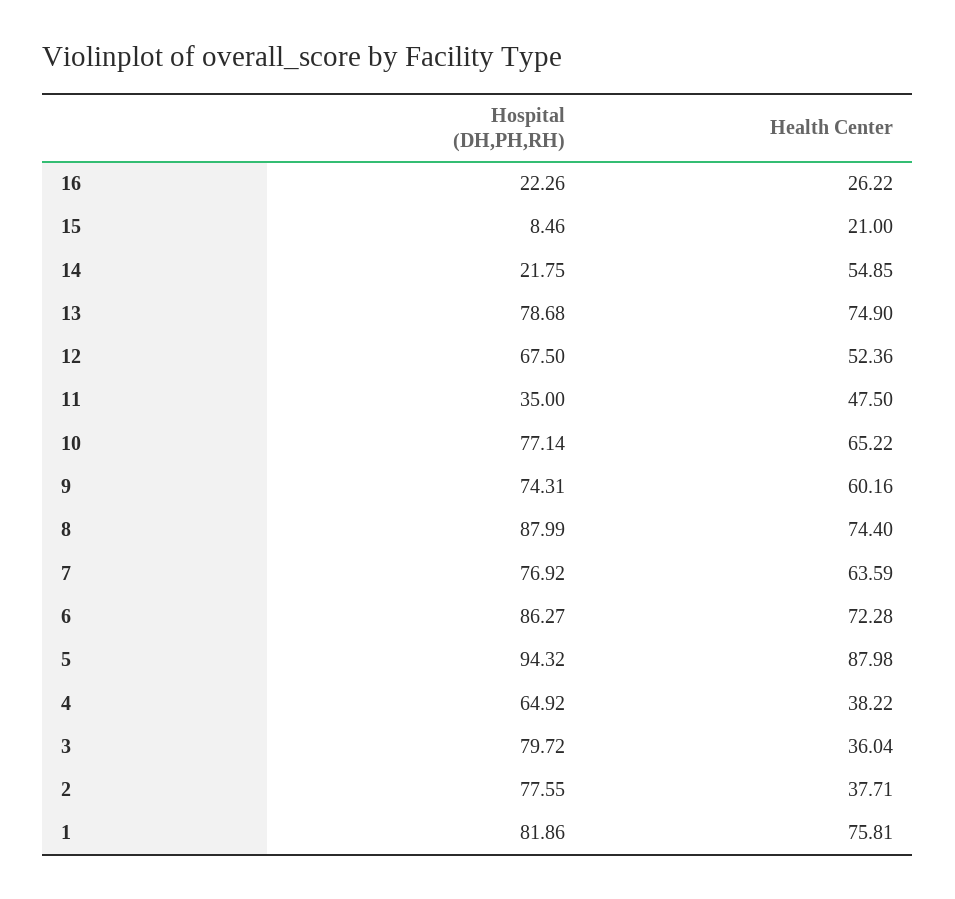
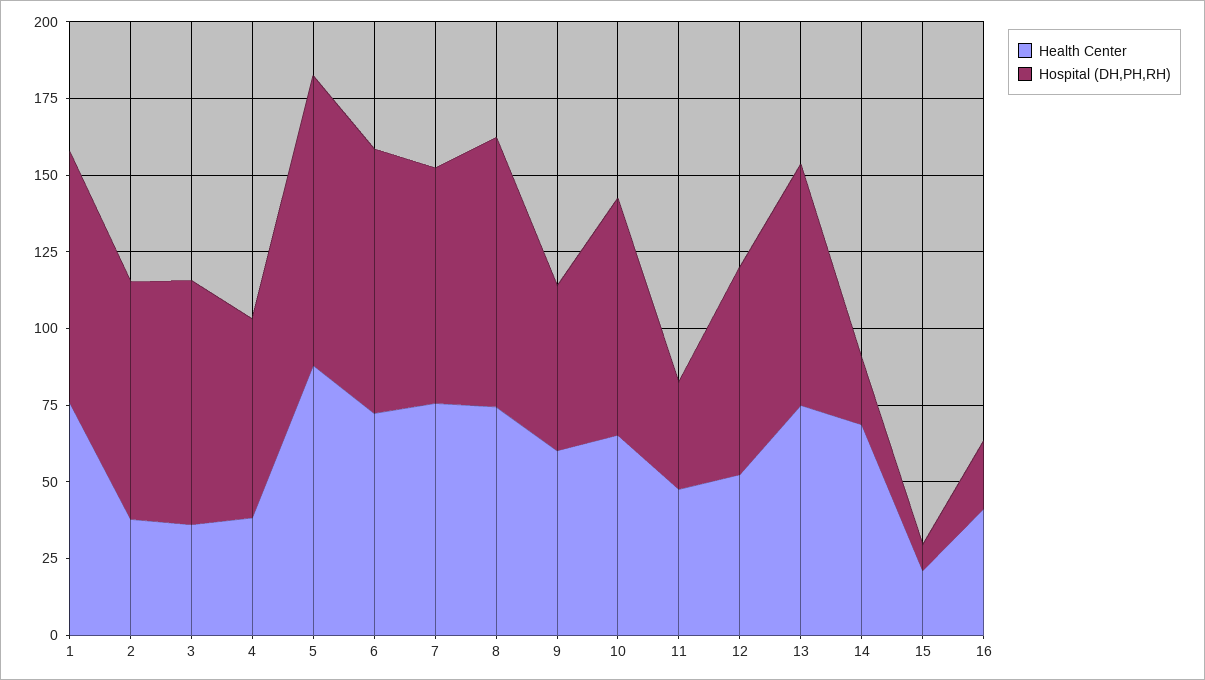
Health Center, 16: 26.22 -> 40
Health Center, 14: 54.85 -> 70
Hospital (DH,PH,RH), 9: 74.31 -> 55
Health Center, 7: 63.59 -> 75

